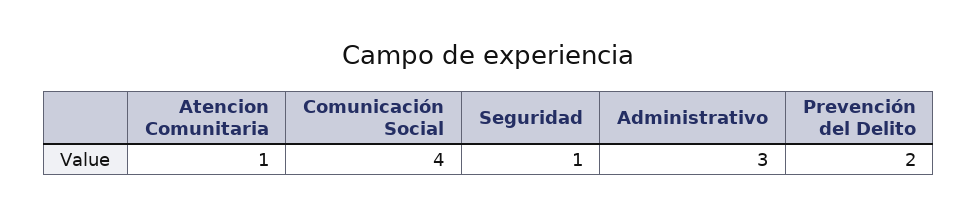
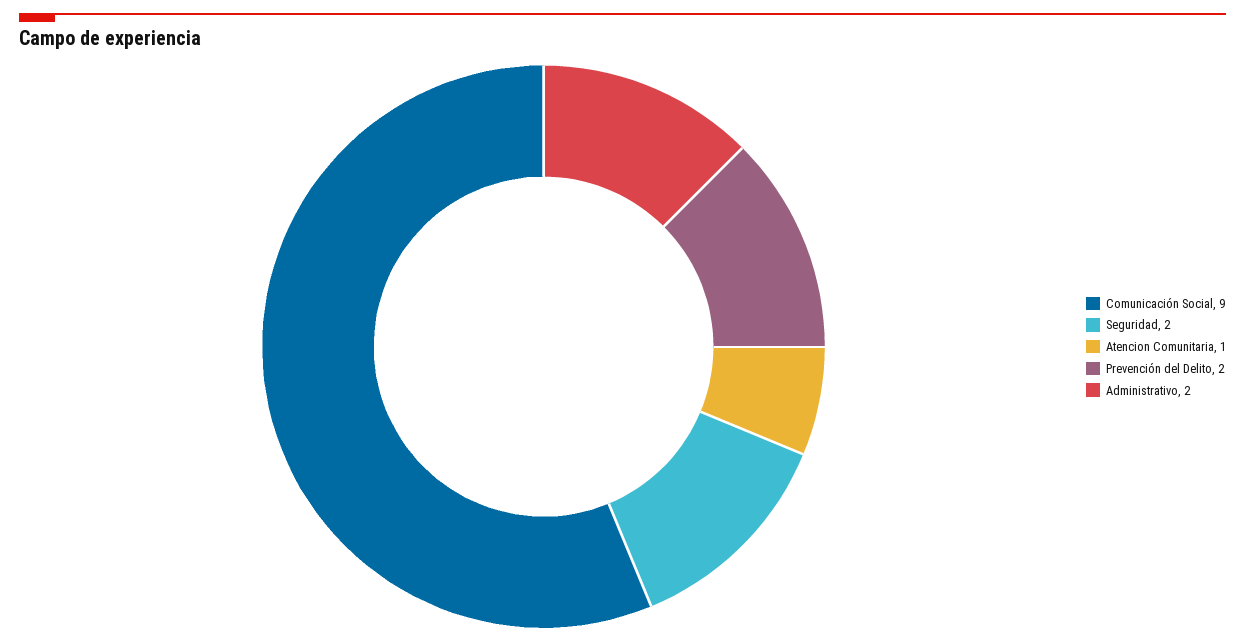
Comunicación Social: 4 -> 9
Seguridad: 1 -> 2
Administrativo: 3 -> 2

